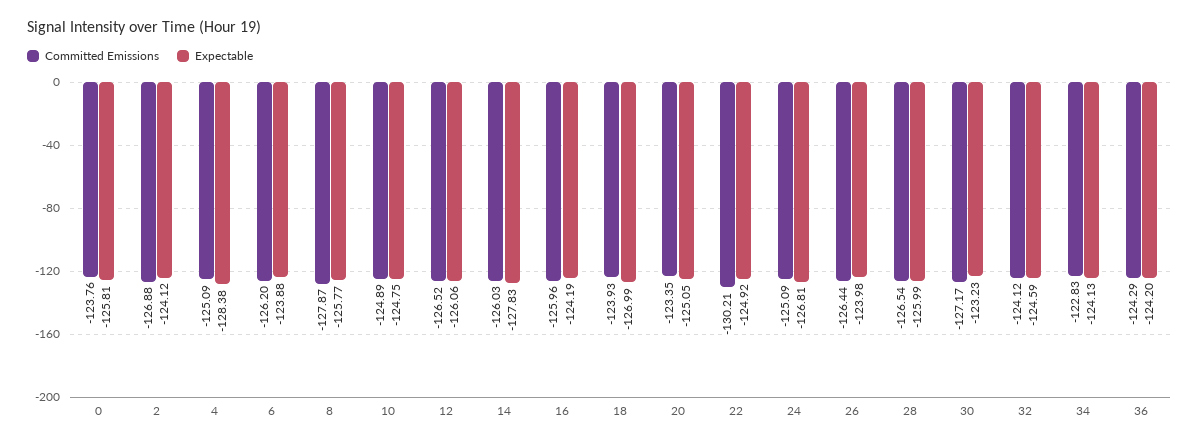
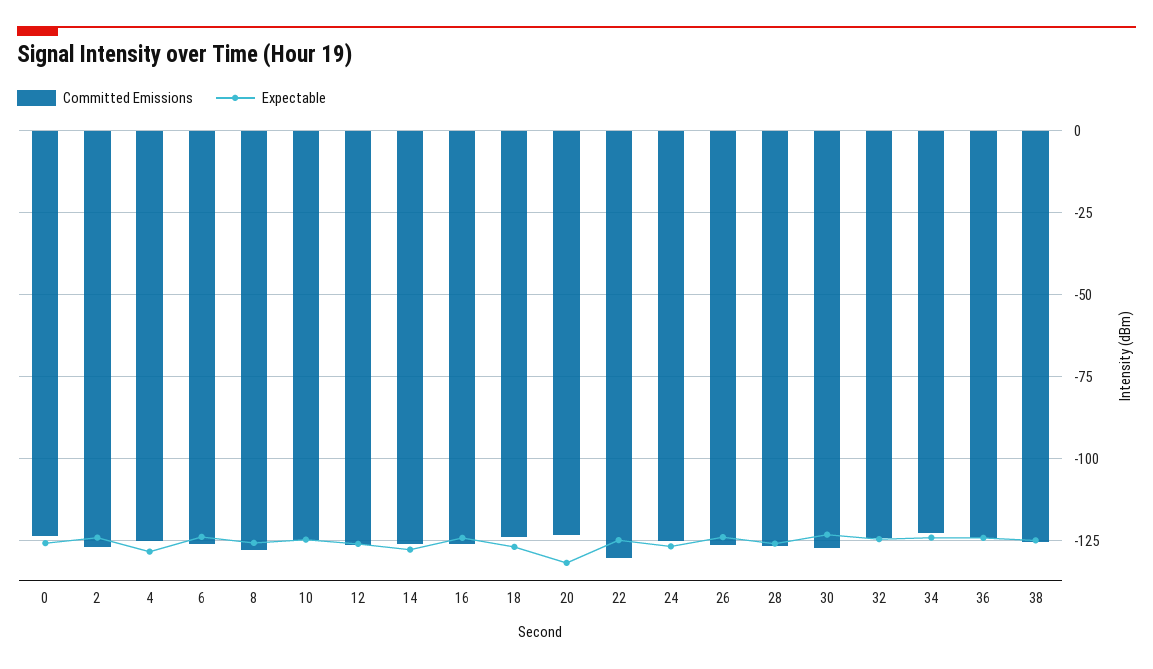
Expectable, 20: -125.05 -> -132.5
Committed Emissions, 38: none -> -125
Expectable, 38: none -> -125

